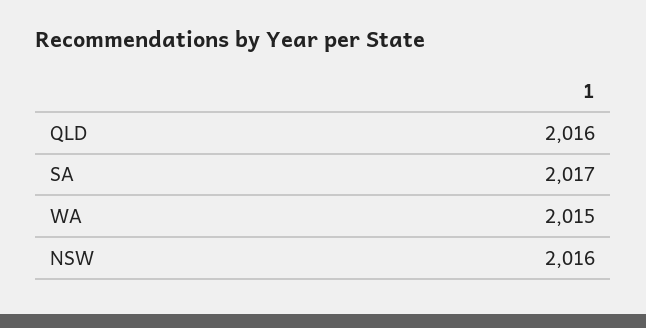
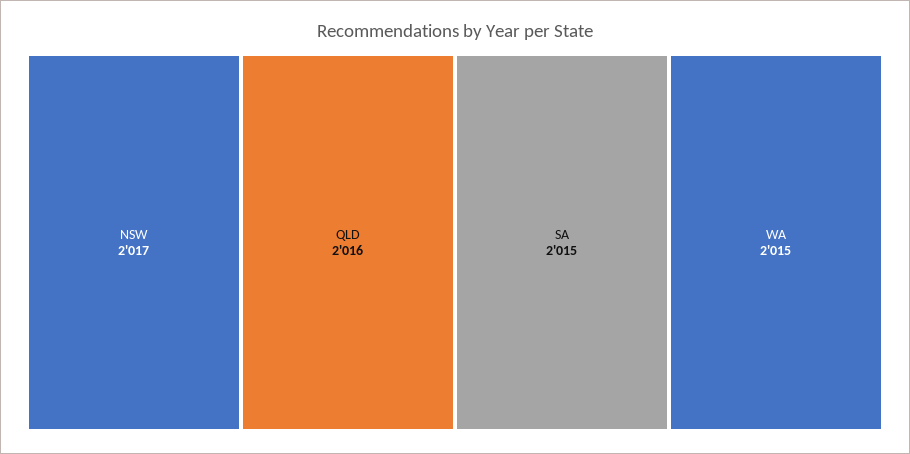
SA: 2017 -> 2015
NSW: 2016 -> 2017

